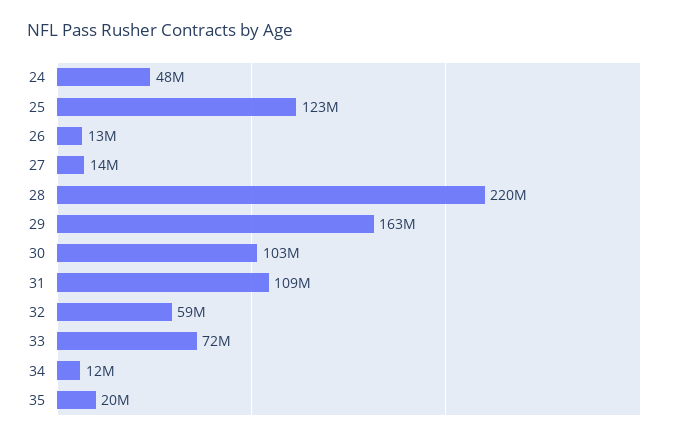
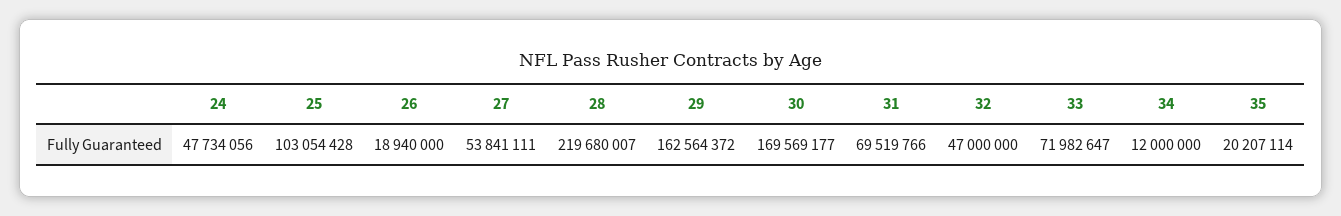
25: 123000000 -> 103054428
26: 13000000 -> 18940000
27: 14000000 -> 53841111
30: 103000000 -> 169569177
31: 109000000 -> 69519766
32: 59000000 -> 47000000

